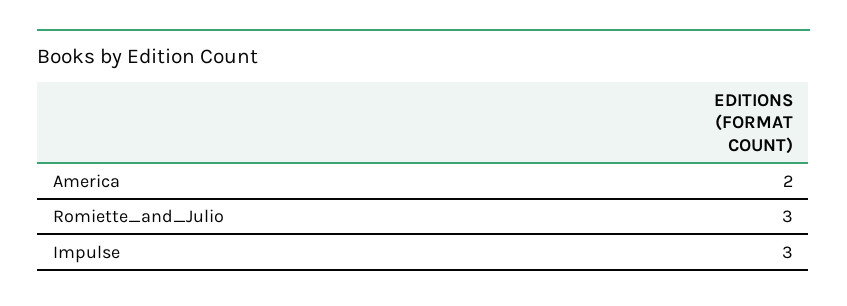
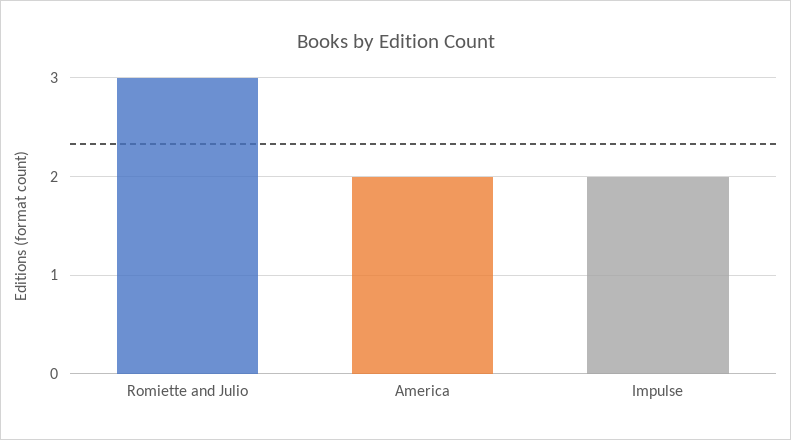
Impulse: 3 -> 2

